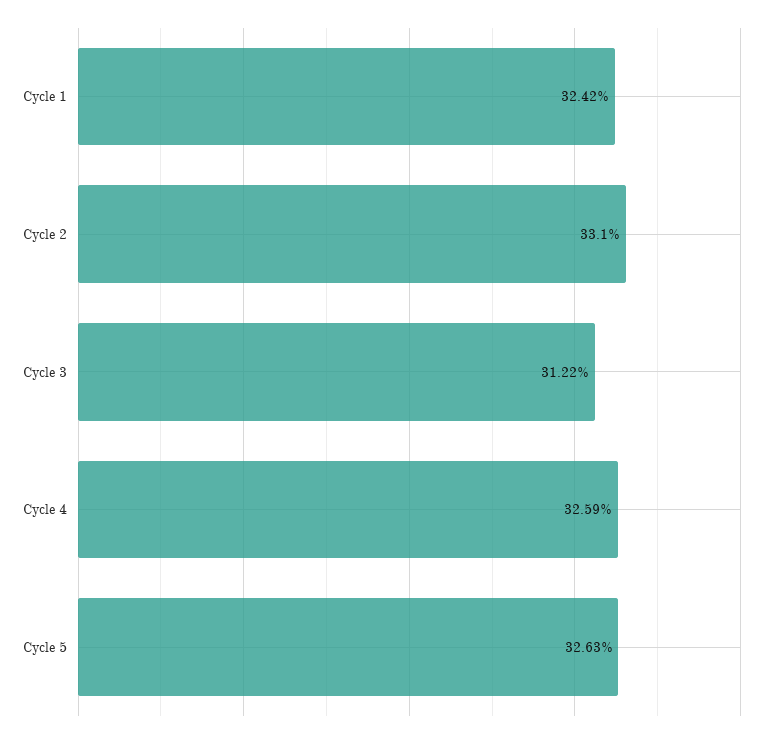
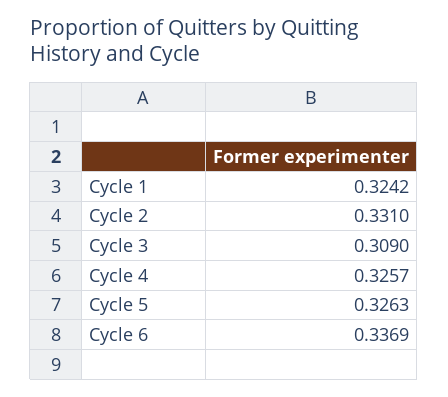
Cycle 3: 0.3122 -> 0.309
Cycle 4: 0.3259 -> 0.3257
Cycle 6: none -> 0.3369

